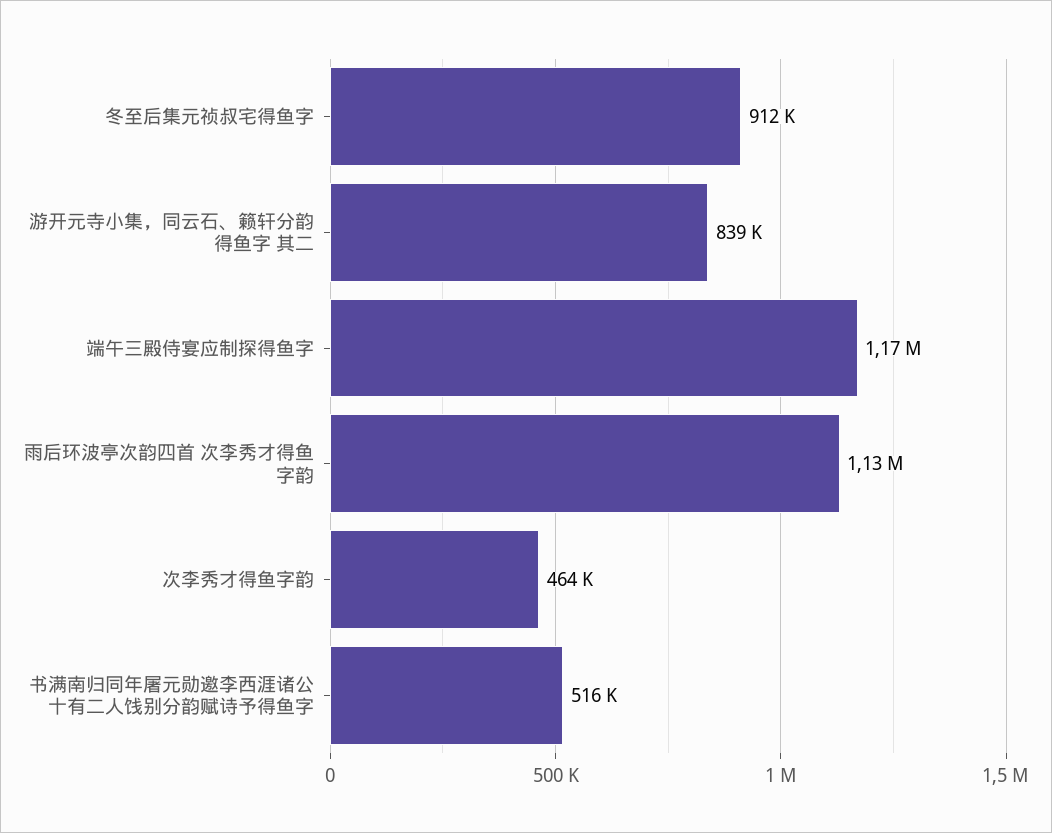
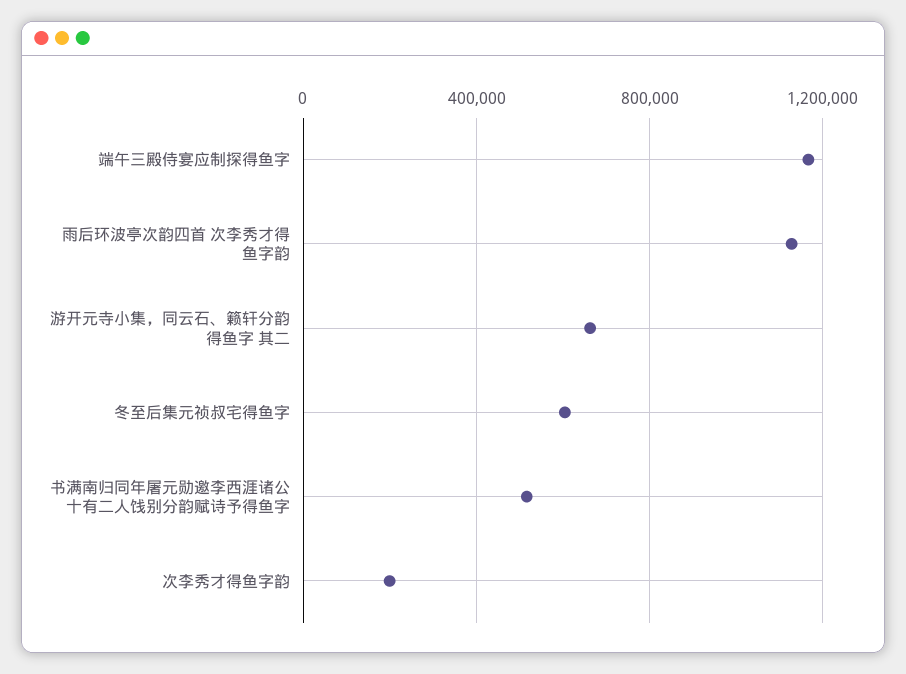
冬至后集元祯叔宅得鱼字: 912000 -> 600000
游开元寺小集，同云石、籁轩分韵得鱼字 其二: 839000 -> 650000
次李秀才得鱼字韵: 464000 -> 200000

